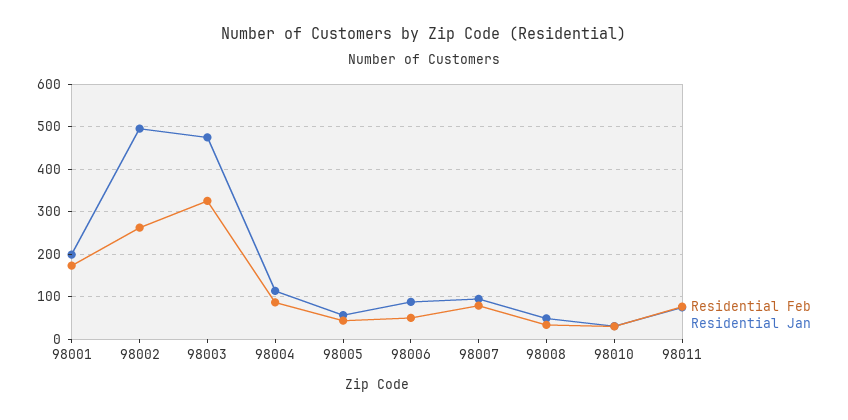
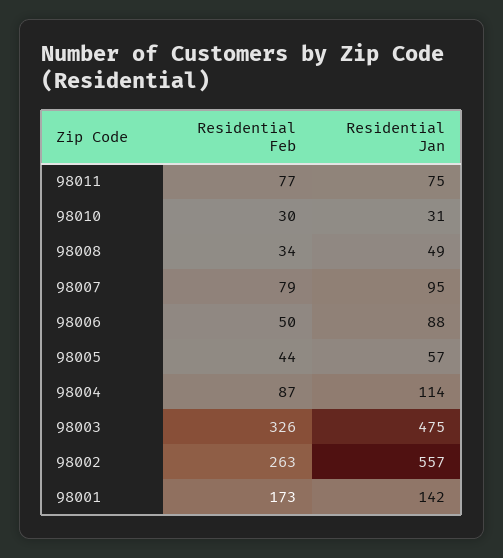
Residential Jan, 98001: 200 -> 142
Residential Jan, 98002: 500 -> 557

